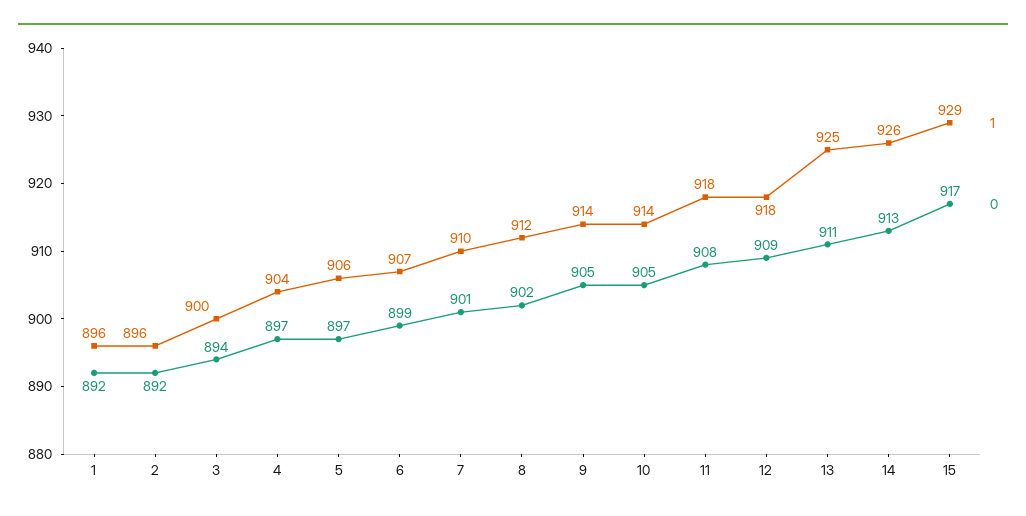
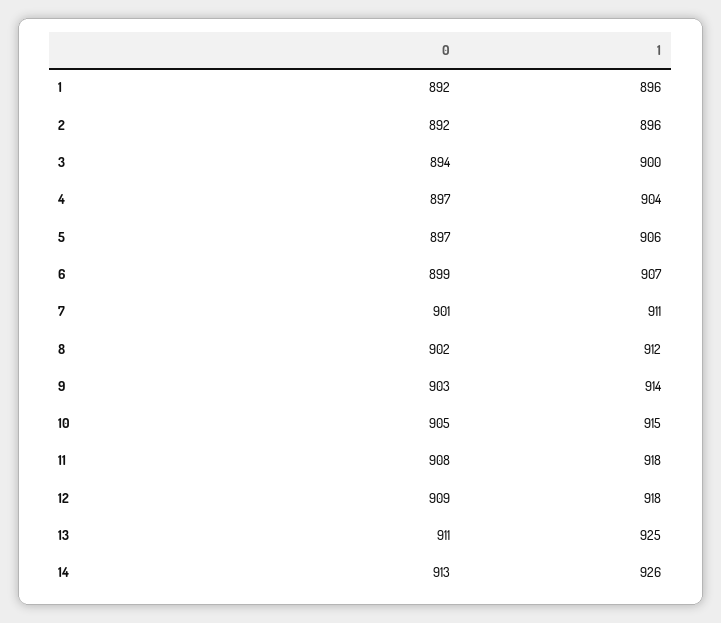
1, 7: 910 -> 911
0, 9: 905 -> 903
1, 10: 914 -> 915
1, 15: 929 -> none
0, 15: 917 -> none

